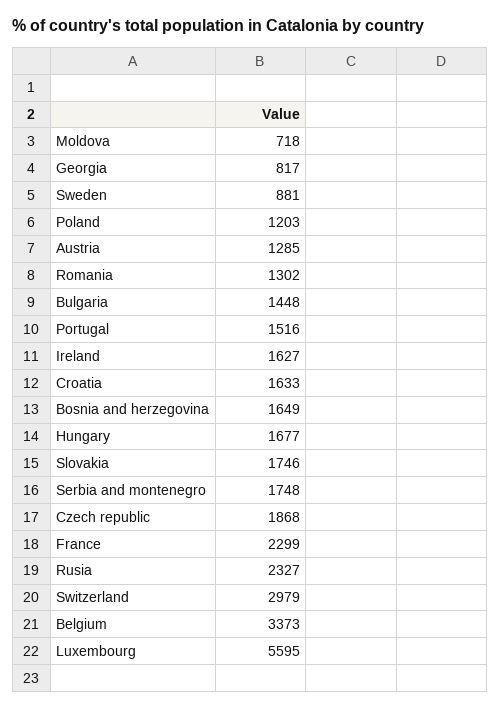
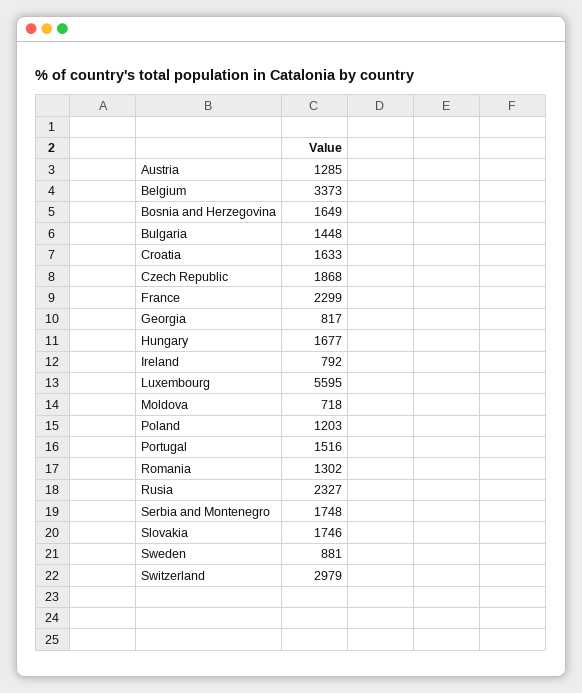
Ireland: 1627 -> 792

